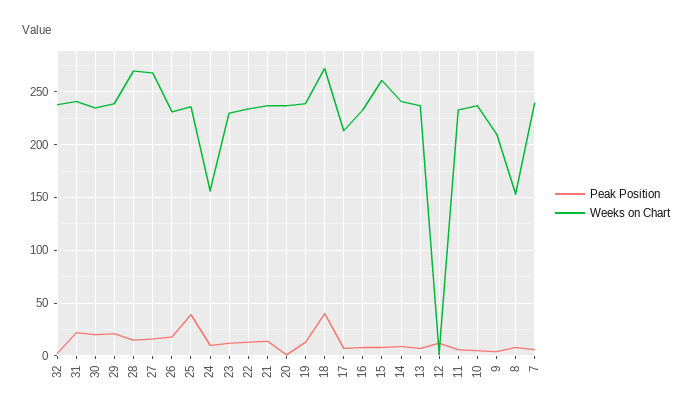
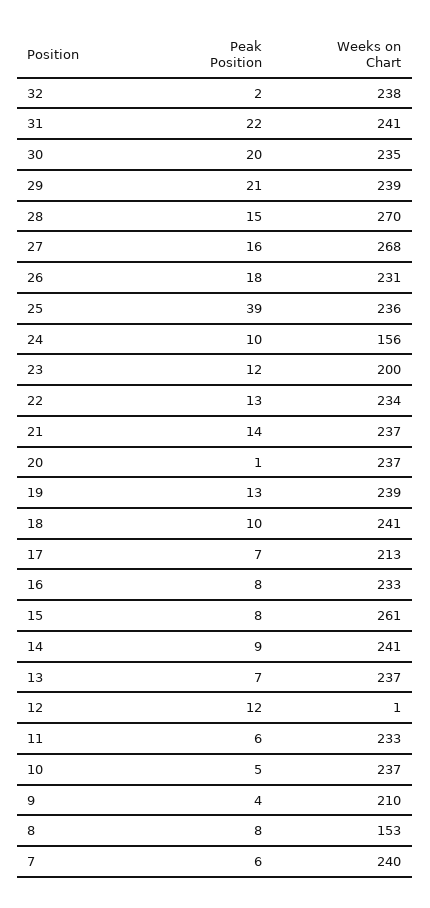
Weeks on Chart, 23: 230 -> 200
Peak Position, 18: 40 -> 10
Weeks on Chart, 18: 270 -> 241

